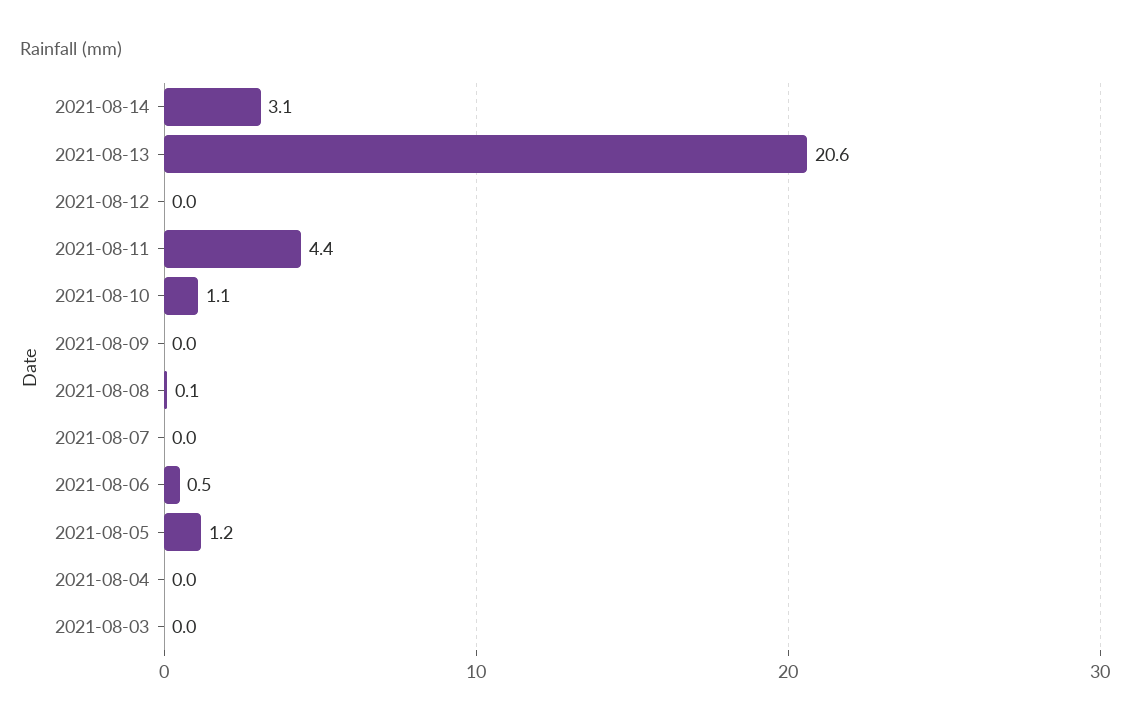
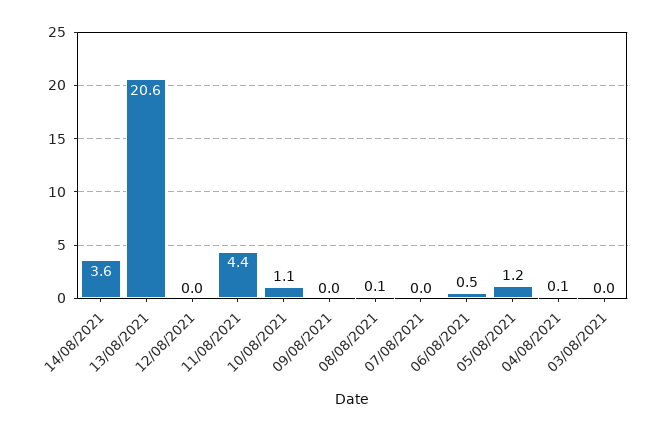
2021-08-14: 3.1 -> 3.6
2021-08-04: 0 -> 0.1

